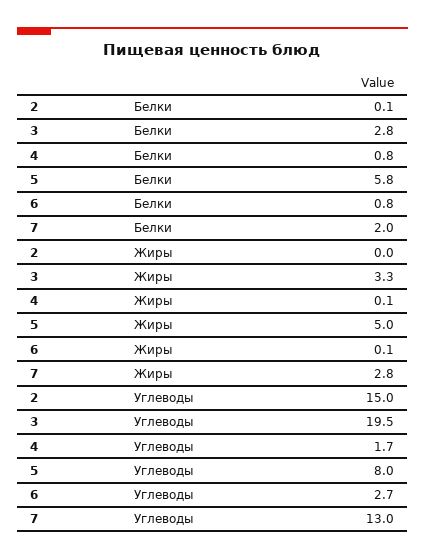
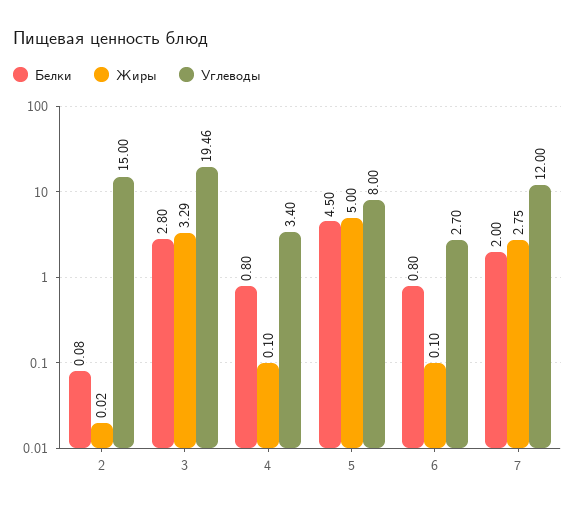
Белки, 5: 5.8 -> 4.5
Углеводы, 4: 1.7 -> 3.4
Углеводы, 7: 13 -> 12

